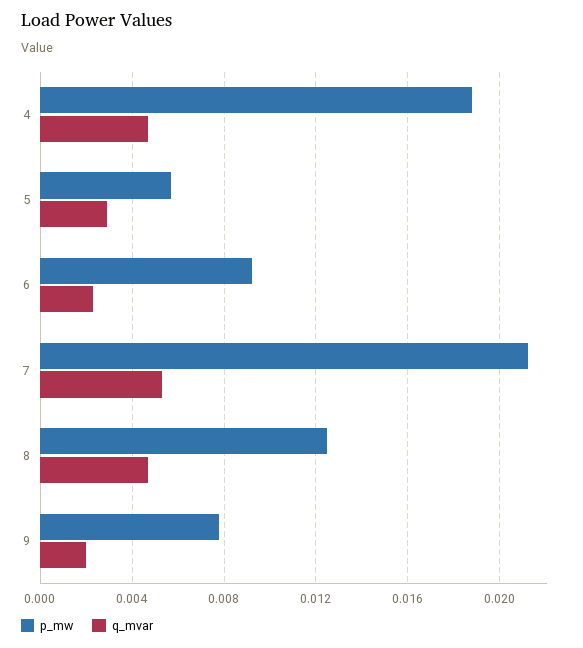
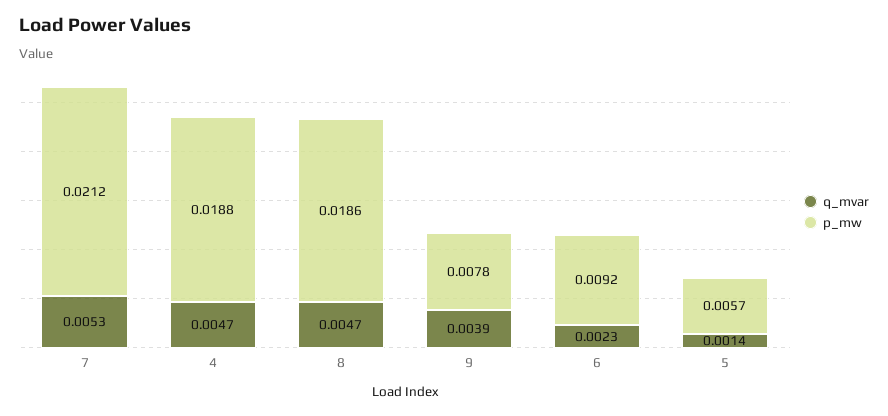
q_mvar, 5: 0.003 -> 0.0014
p_mw, 8: 0.0125 -> 0.0186
q_mvar, 9: 0.002 -> 0.0039

